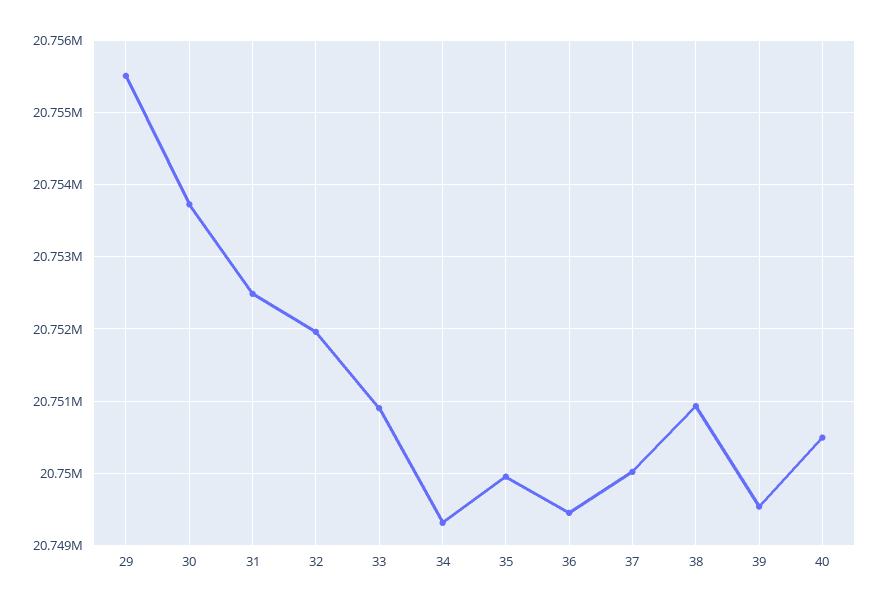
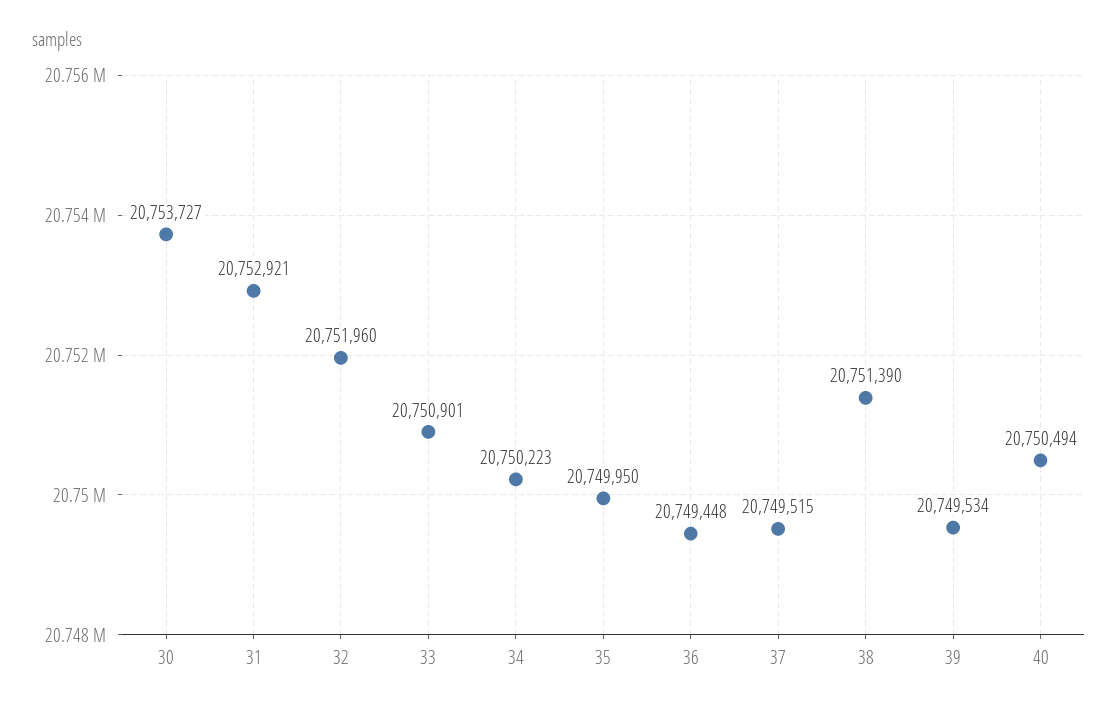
29: 20755500 -> none
31: 20752500 -> 20752921
34: 20749300 -> 20750223
37: 20750000 -> 20749515
38: 20750900 -> 20751390

